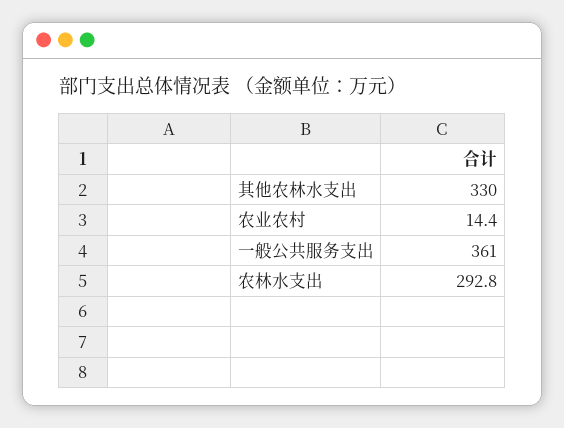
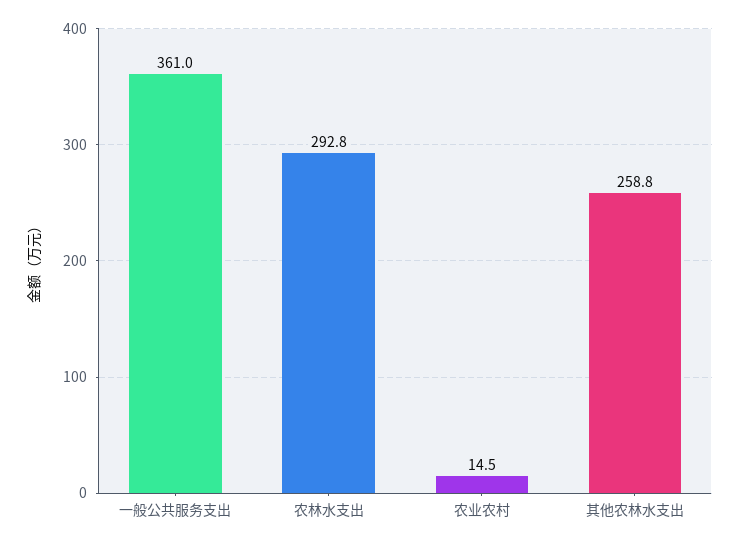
其他农林水支出: 330 -> 258.8
农业农村: 14.4 -> 14.5

